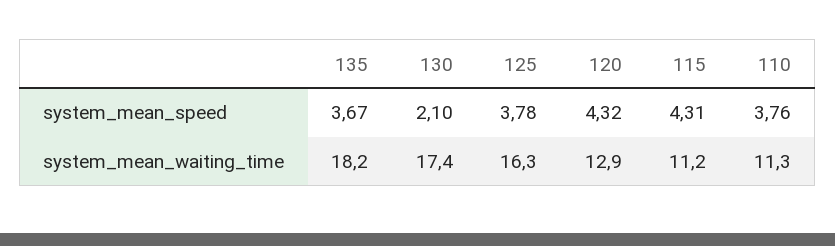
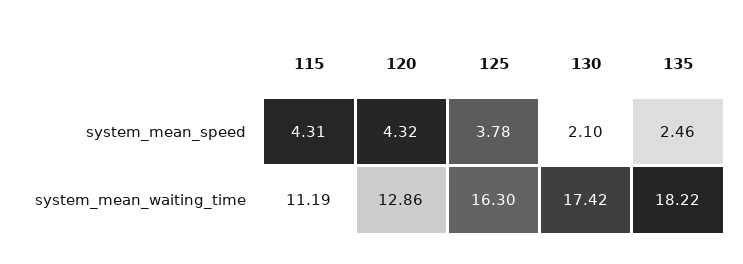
135, system_mean_speed: 3.67 -> 2.46
110, system_mean_speed: 3.76 -> none
110, system_mean_waiting_time: 11.3 -> none

